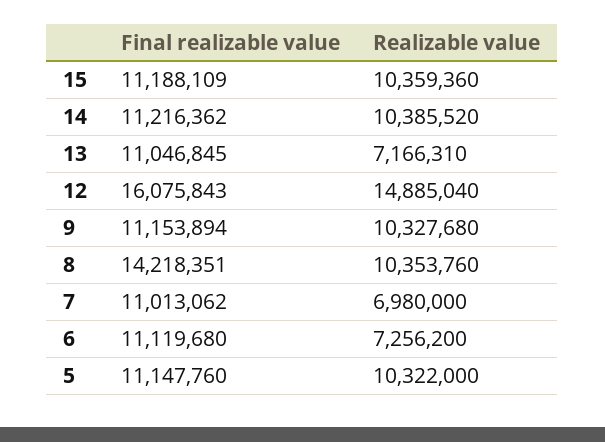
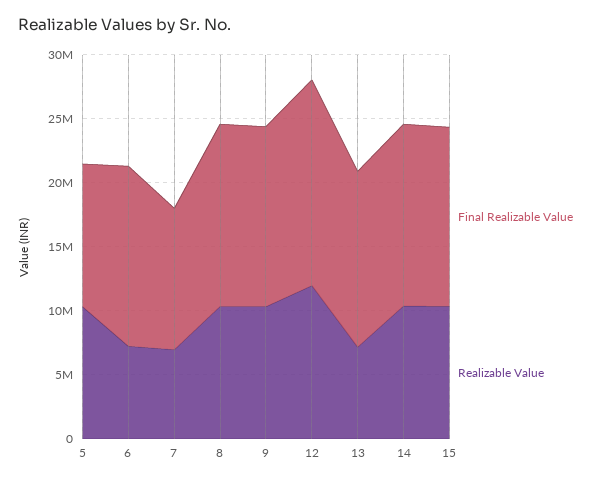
Final realizable value, 15: 11188109 -> 14000000
Final realizable value, 14: 11216362 -> 14000000
Final realizable value, 13: 11046845 -> 14000000
Realizable value, 12: 14885040 -> 12000000
Final realizable value, 9: 11153894 -> 14000000
Final realizable value, 6: 11119680 -> 14000000

